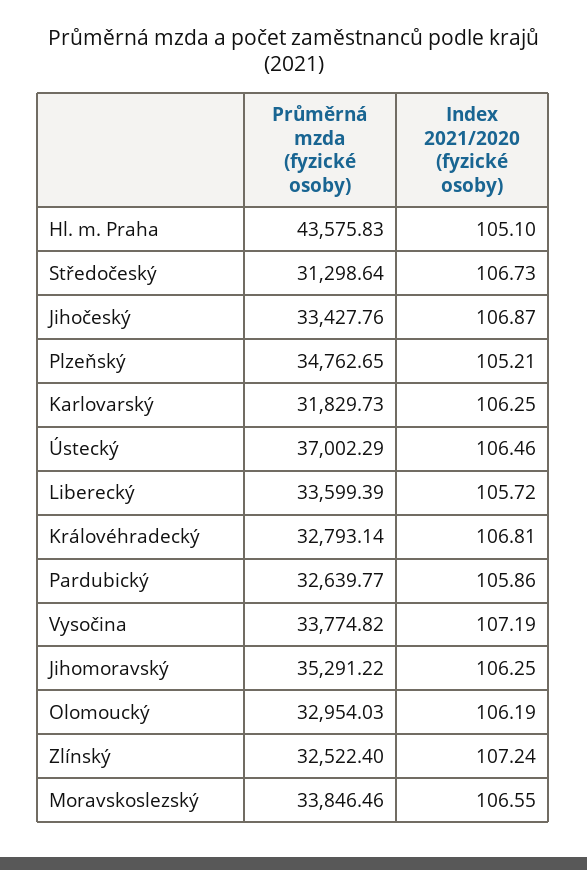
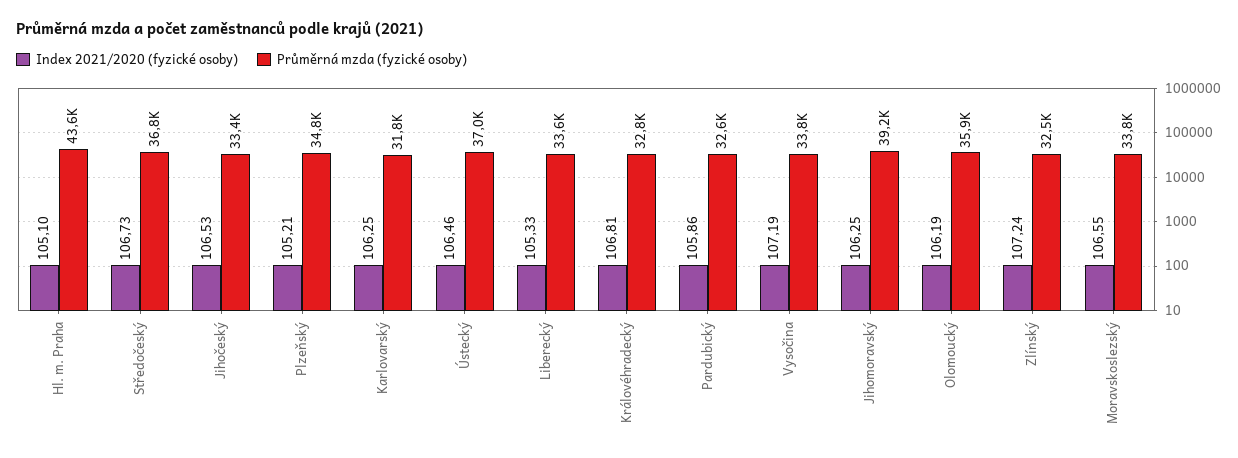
Průměrná mzda (fyzické osoby), Středočeský: 31298.64 -> 36800
Index 2021/2020 (fyzické osoby), Jihočeský: 106.87 -> 106.53
Index 2021/2020 (fyzické osoby), Liberecký: 105.72 -> 105.33
Průměrná mzda (fyzické osoby), Jihomoravský: 35291.22 -> 39200
Průměrná mzda (fyzické osoby), Olomoucký: 32954.03 -> 35900

